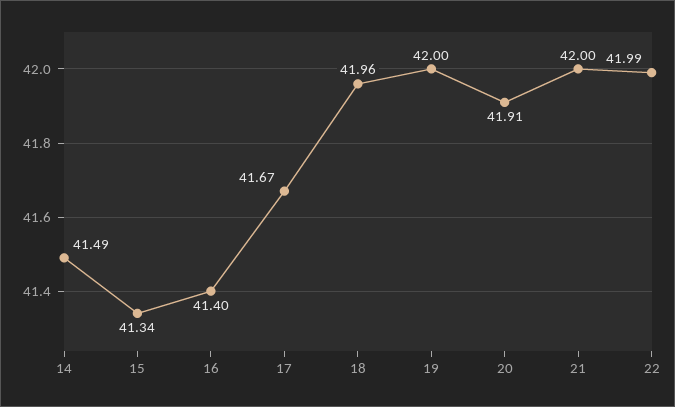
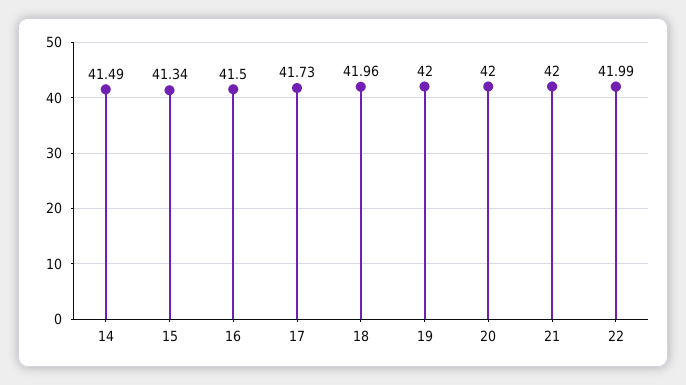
16: 41.4 -> 41.5
17: 41.67 -> 41.73
20: 41.91 -> 42

